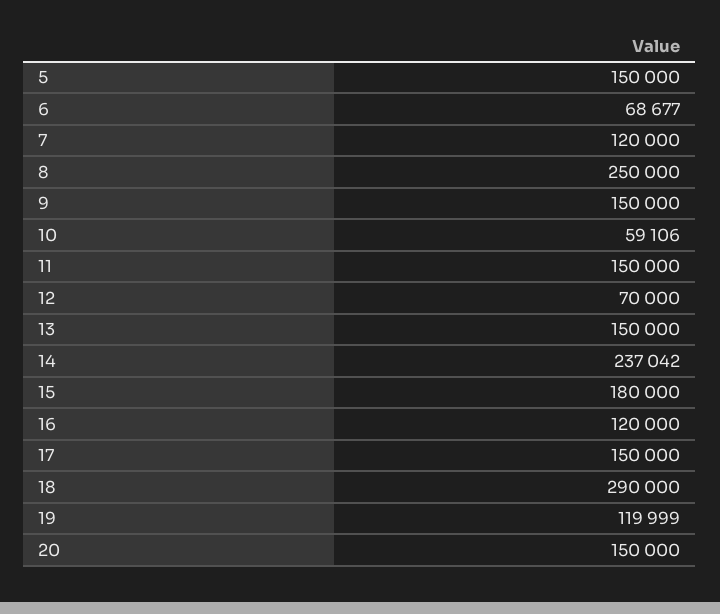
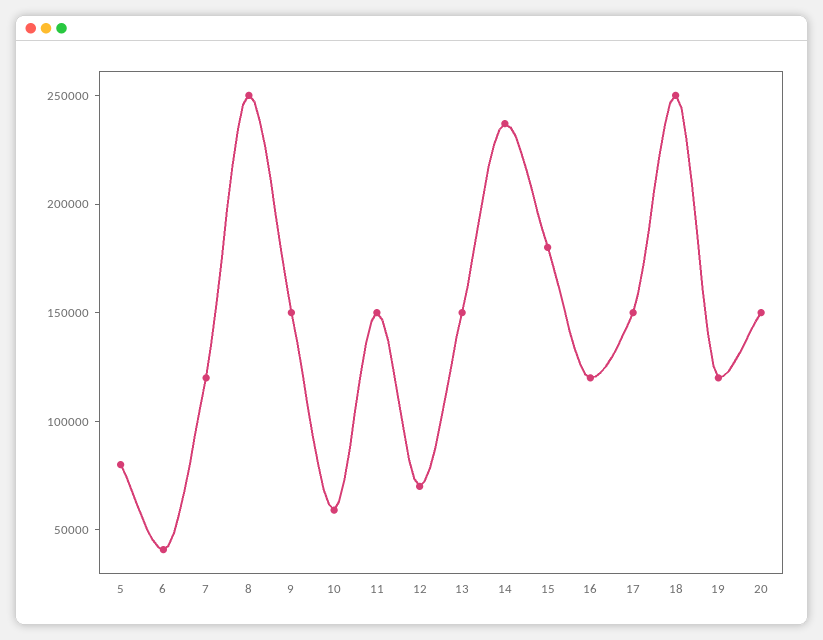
5: 150000 -> 80000
6: 68677 -> 40000
18: 290000 -> 250000

